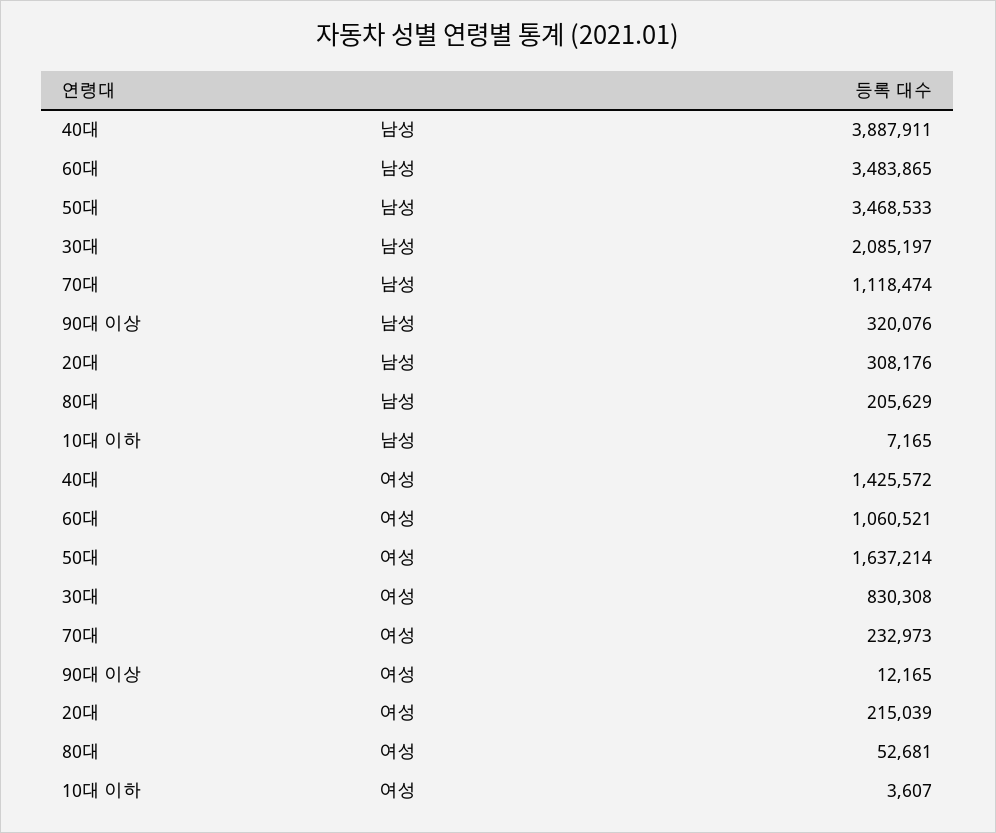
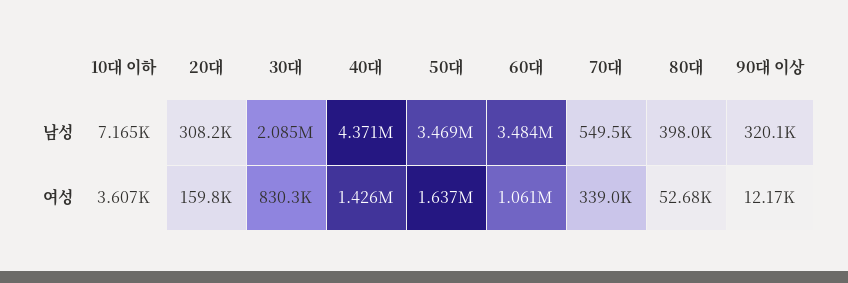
40대, 남성: 3887911 -> 4371000
70대, 남성: 1118474 -> 549500
80대, 남성: 205629 -> 398000
70대, 여성: 232973 -> 339000
20대, 여성: 215039 -> 159800

